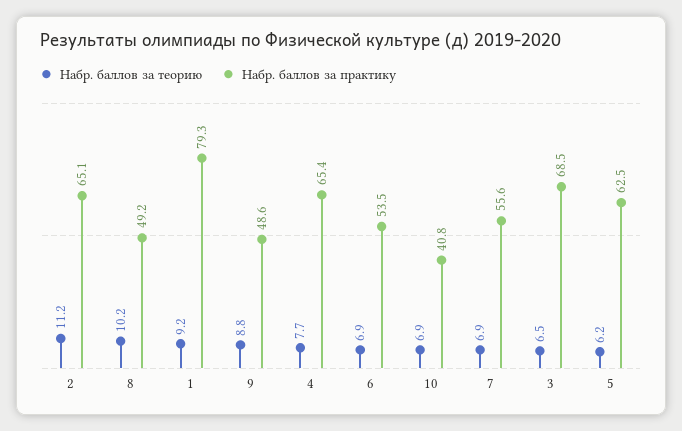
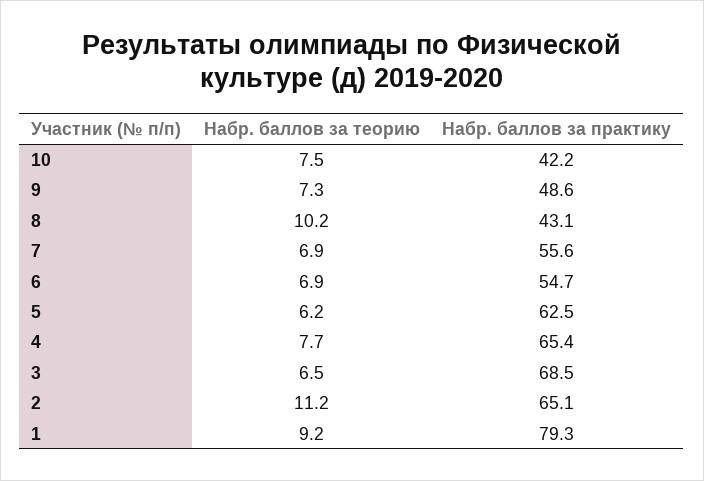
Набр. баллов за практику, 8: 49.2 -> 43.1
Набр. баллов за теорию, 9: 8.8 -> 7.3
Набр. баллов за практику, 6: 53.5 -> 54.7
Набр. баллов за теорию, 10: 6.9 -> 7.5
Набр. баллов за практику, 10: 40.8 -> 42.2

